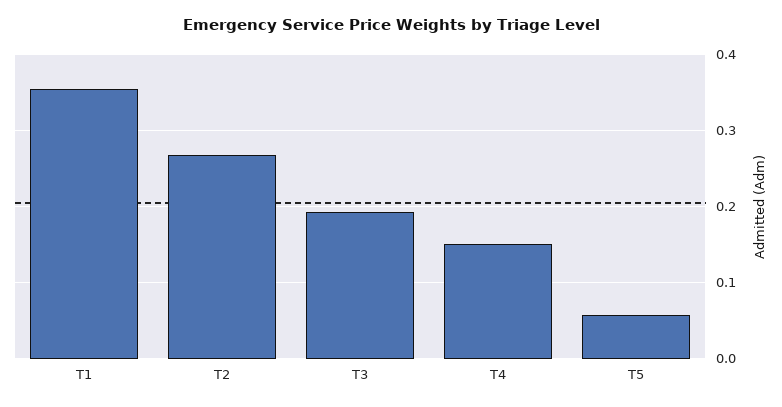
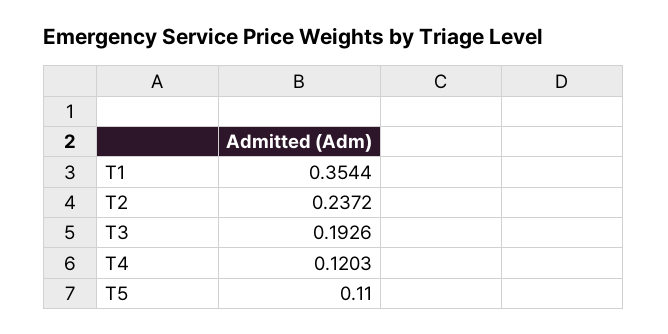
T2: 0.27 -> 0.2372
T4: 0.15 -> 0.1203
T5: 0.06 -> 0.11

